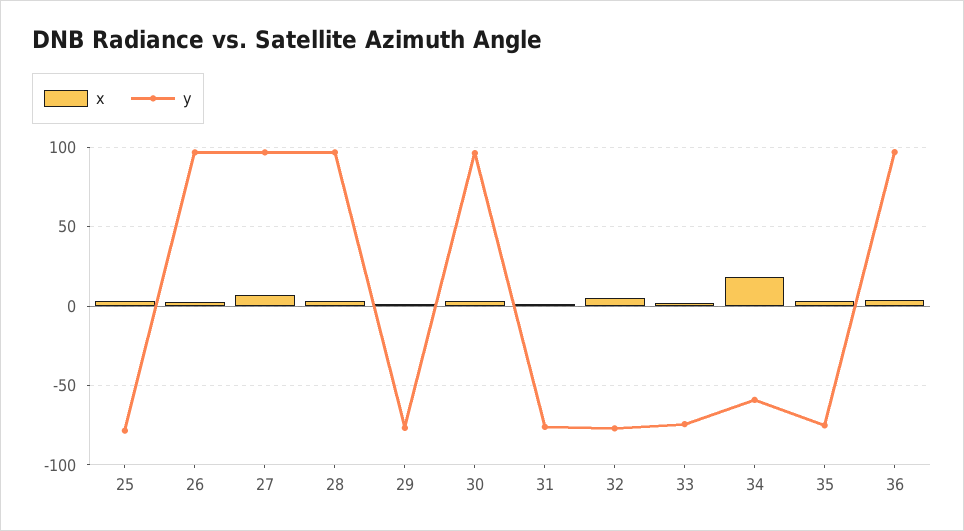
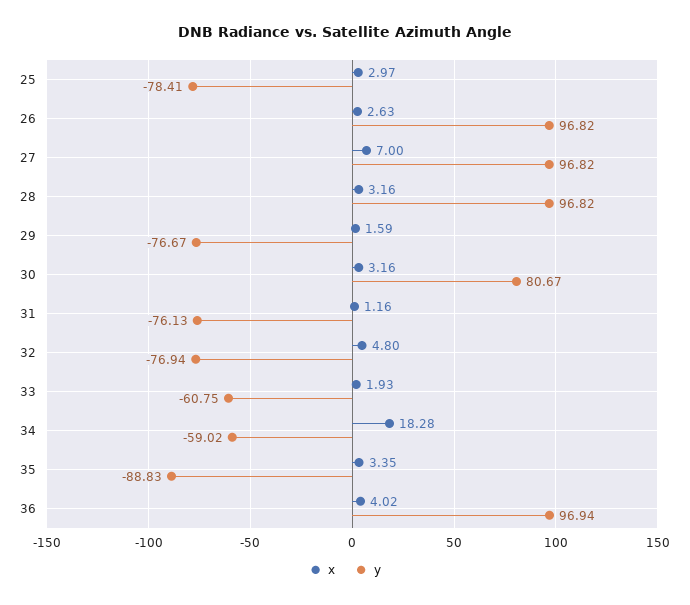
y, 30: 95 -> 80.67
y, 33: -75 -> -60.75
y, 35: -75 -> -88.83

